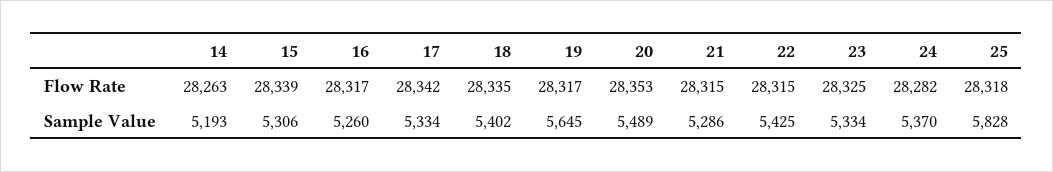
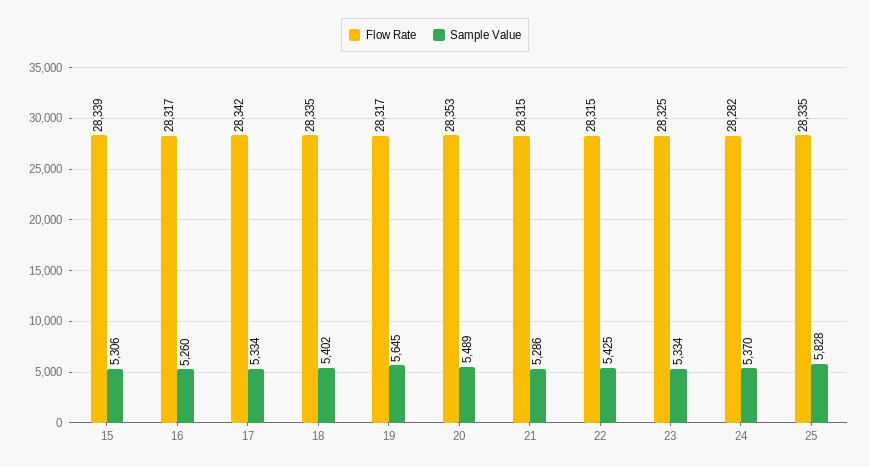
Flow Rate, 14: 28263 -> none
Flow Rate, 25: 28318 -> 28335
Sample Value, 14: 5193 -> none

